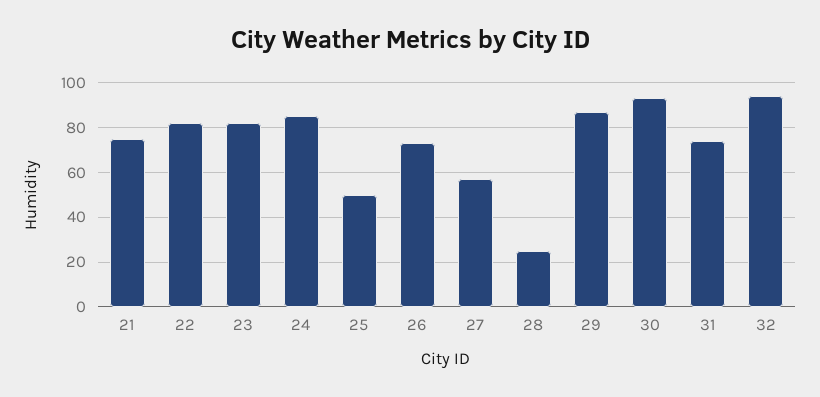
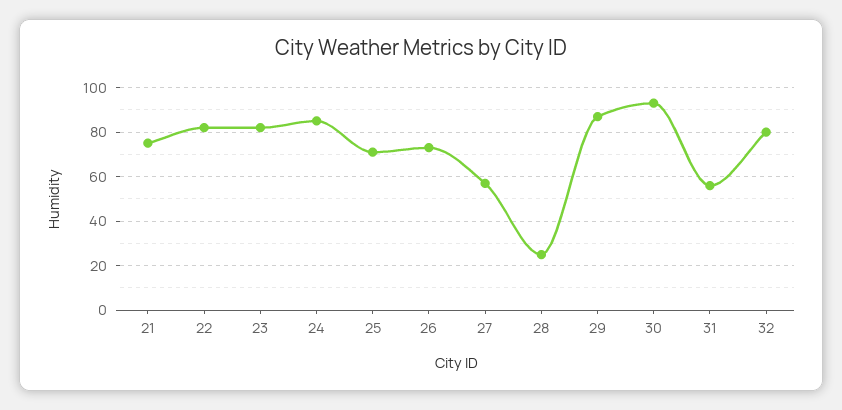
25: 50 -> 70
31: 75 -> 55
32: 95 -> 80

